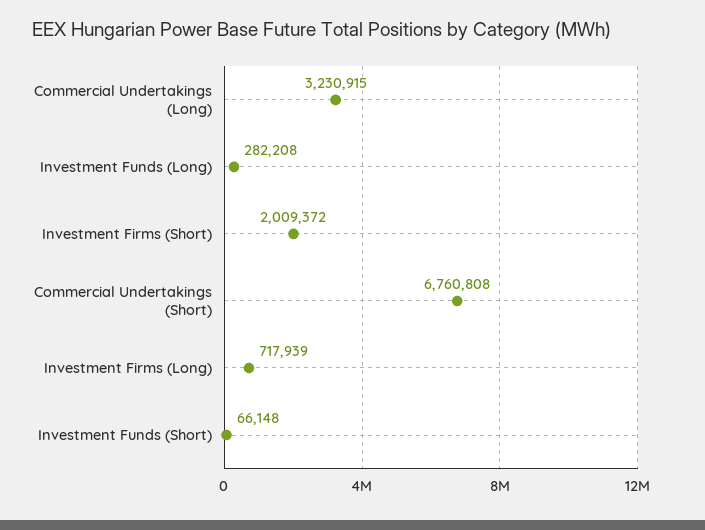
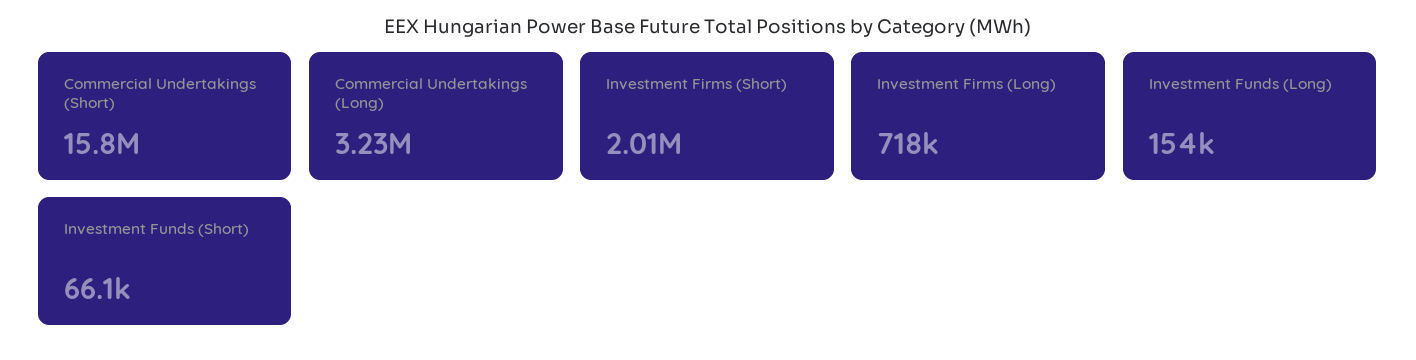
Investment Funds (Long): 282208 -> 154000
Commercial Undertakings (Short): 6760808 -> 15800000

